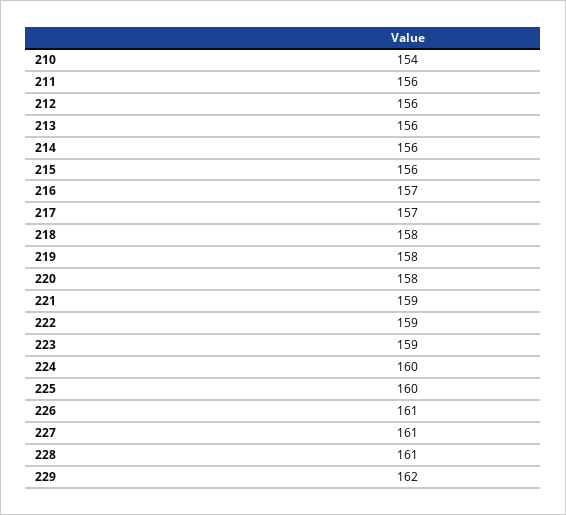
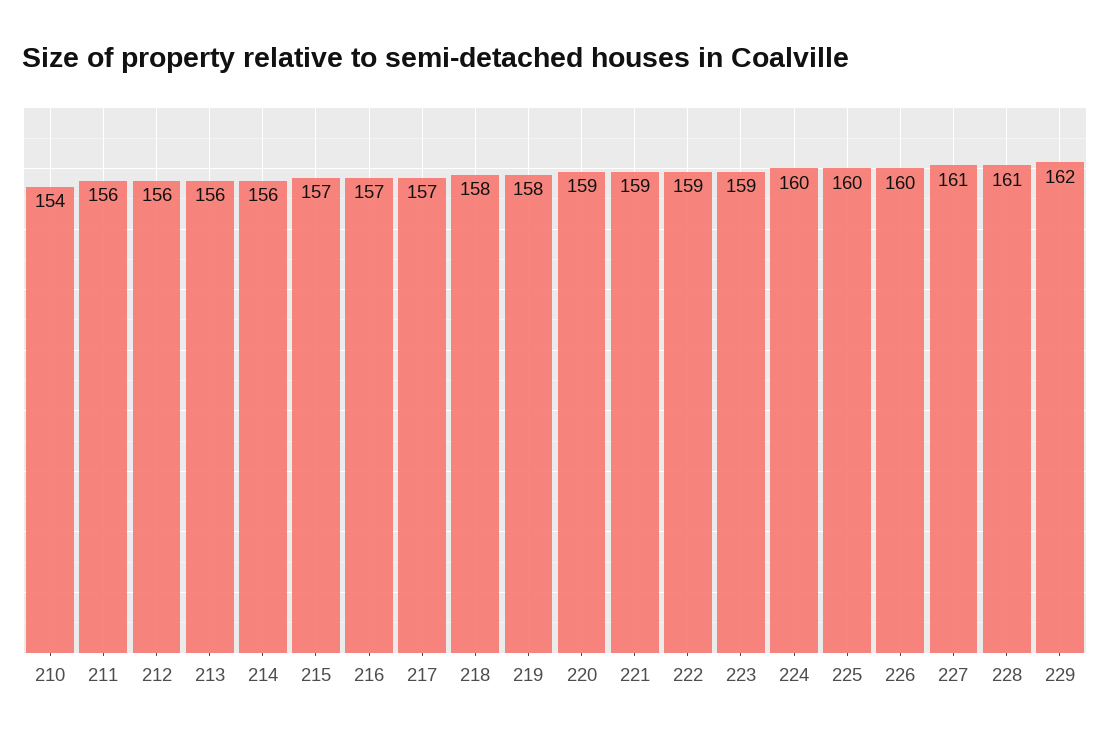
215: 156 -> 157
220: 158 -> 159
226: 161 -> 160

